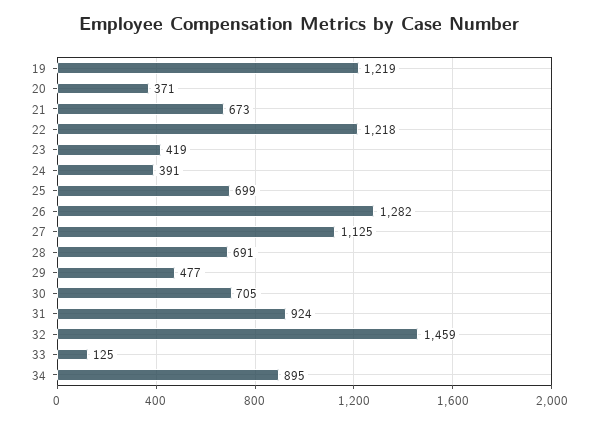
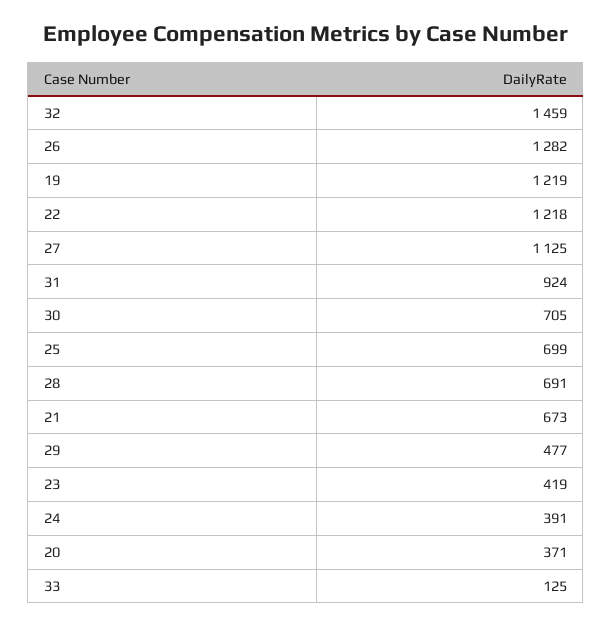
34: 895 -> none

